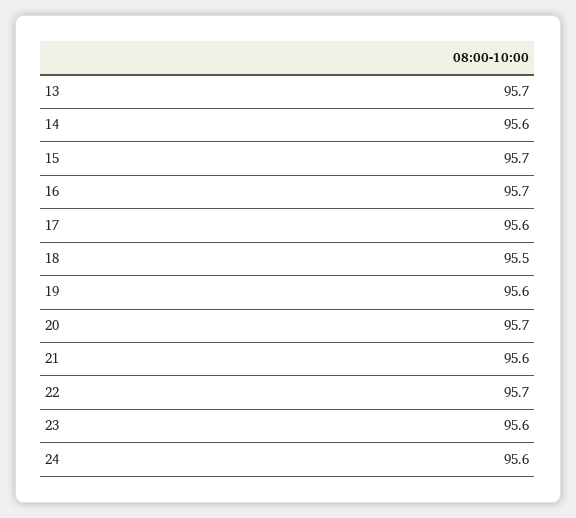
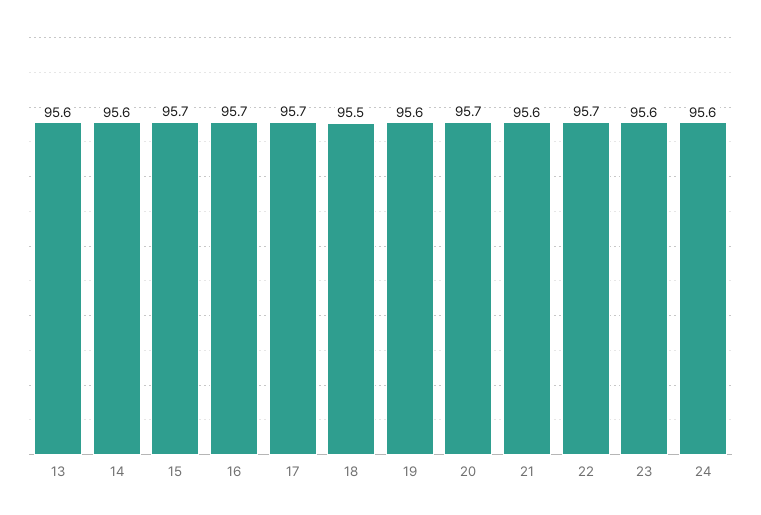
13: 95.7 -> 95.6
17: 95.6 -> 95.7

